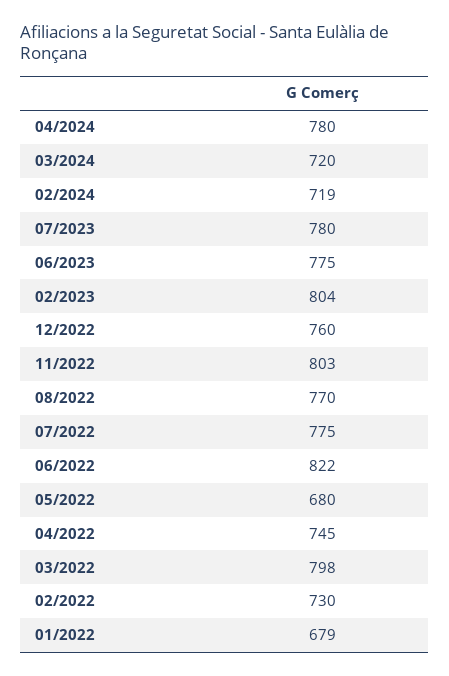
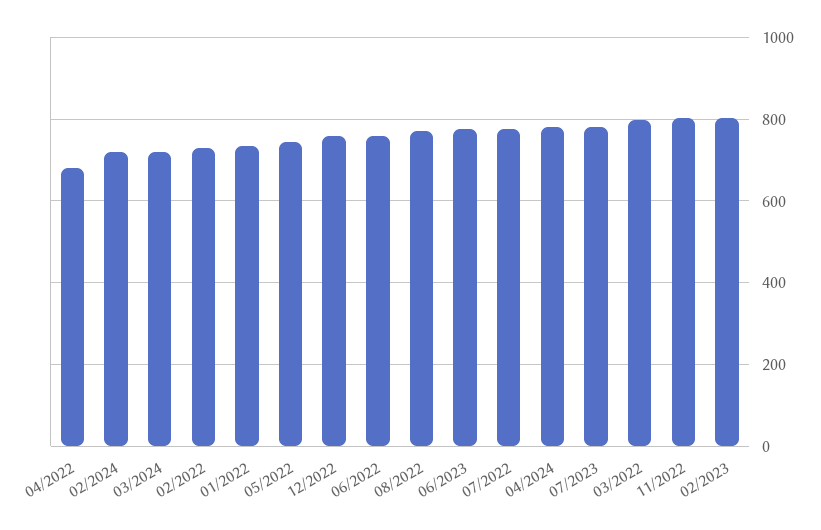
06/2022: 822 -> 760
05/2022: 680 -> 740
04/2022: 745 -> 680
01/2022: 679 -> 740

